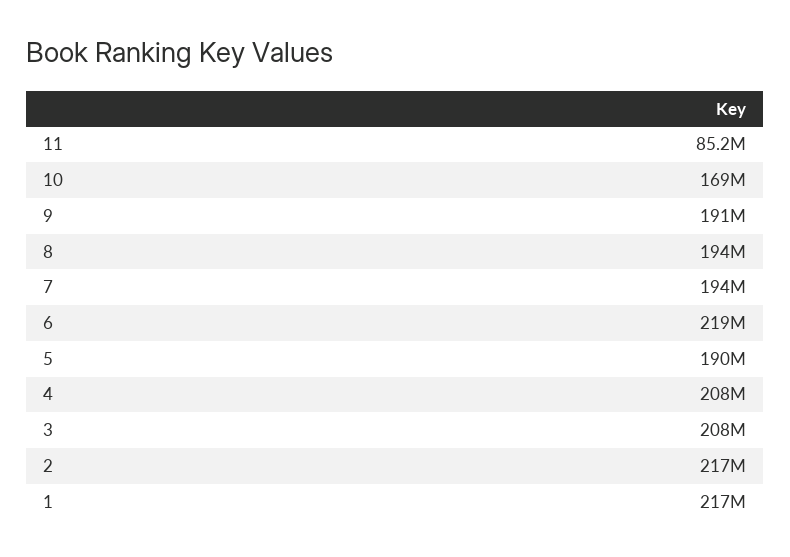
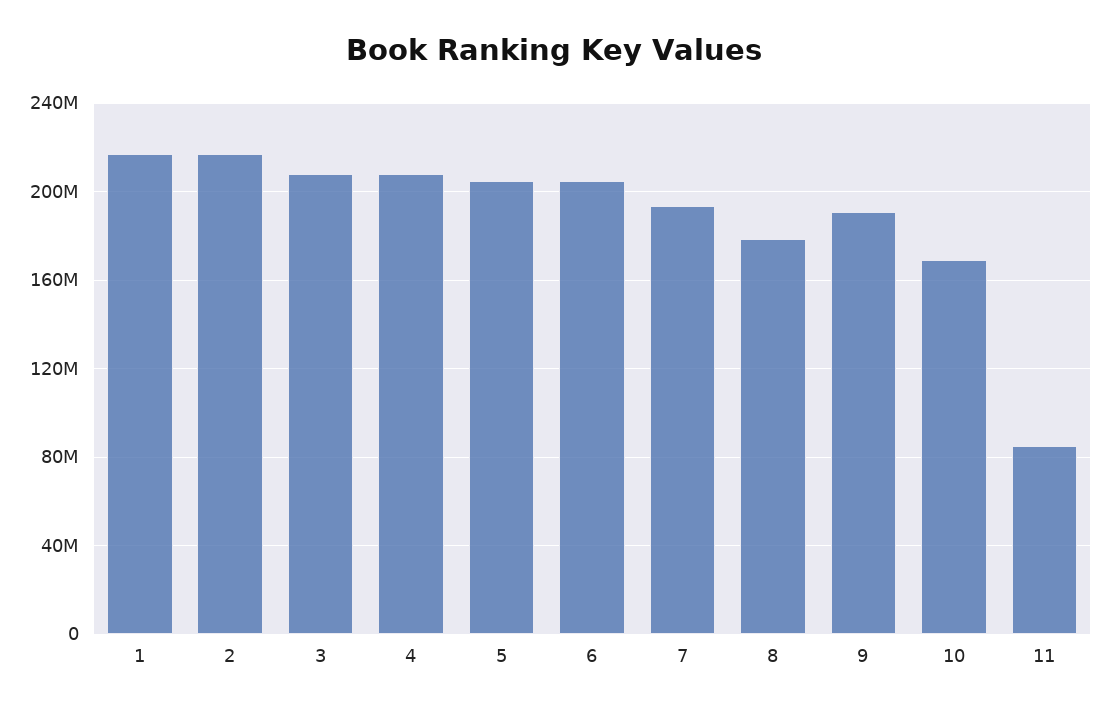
8: 194000000 -> 180000000
6: 219000000 -> 205000000
5: 190000000 -> 205000000

